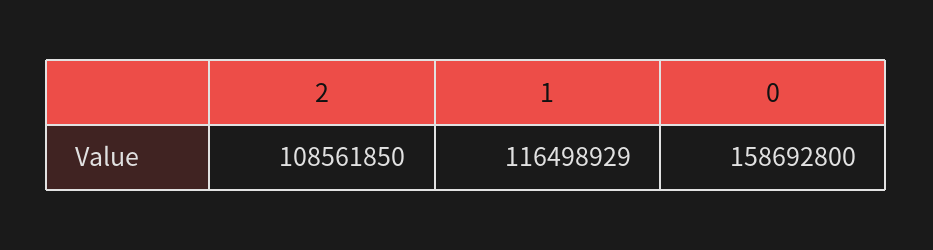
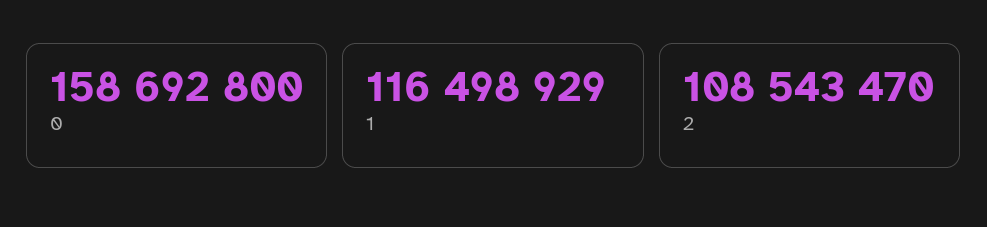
2: 108561850 -> 108543470

